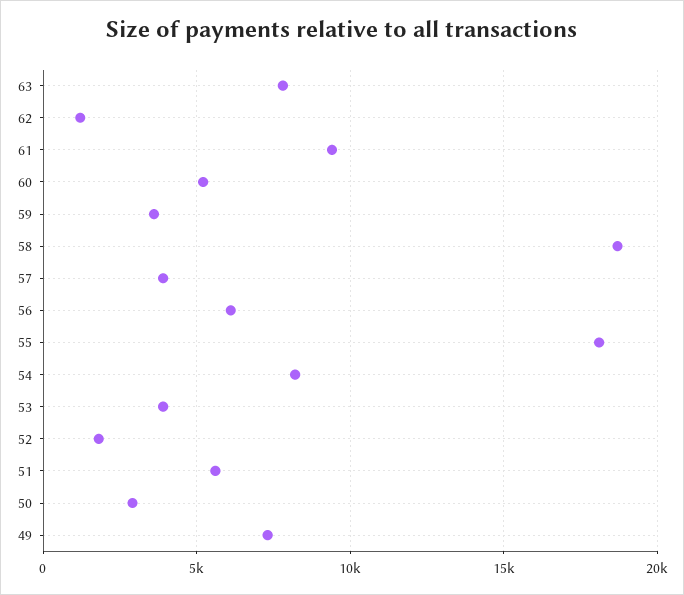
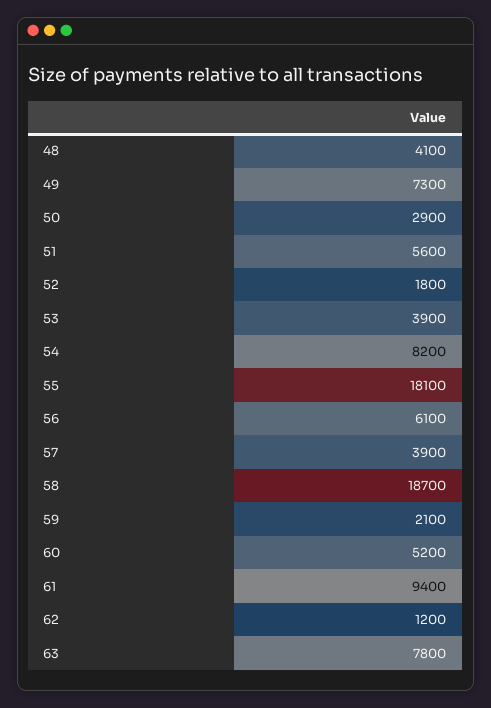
59: 3500 -> 2100
48: none -> 4100

